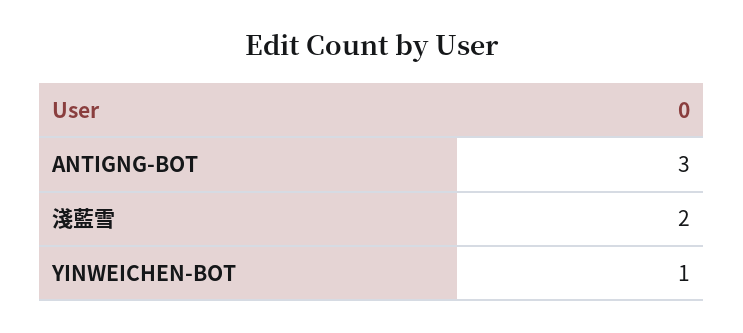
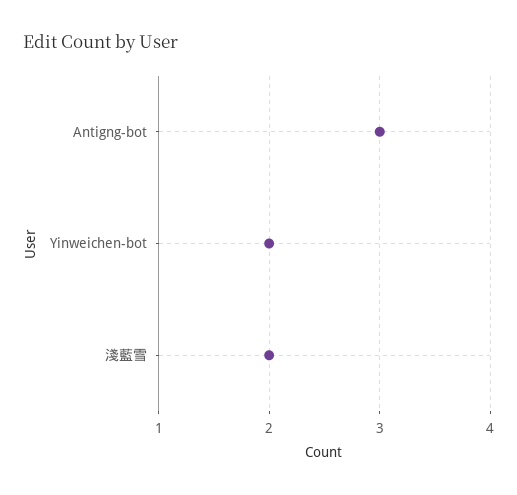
YINWEICHEN-BOT: 1 -> 2

